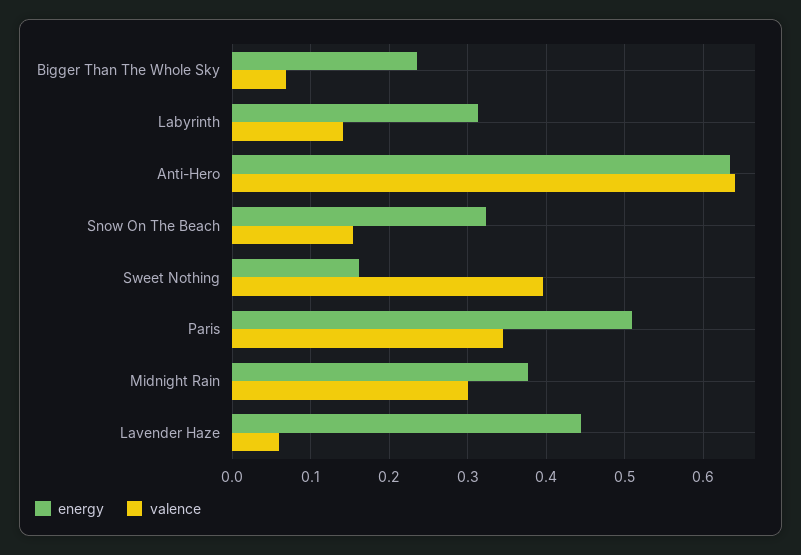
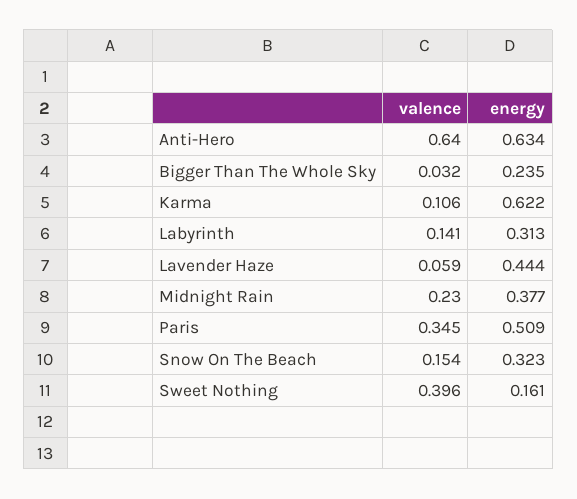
valence, Bigger Than The Whole Sky: 0.07 -> 0.032
valence, Midnight Rain: 0.3 -> 0.23
valence, Karma: none -> 0.106
energy, Karma: none -> 0.622

